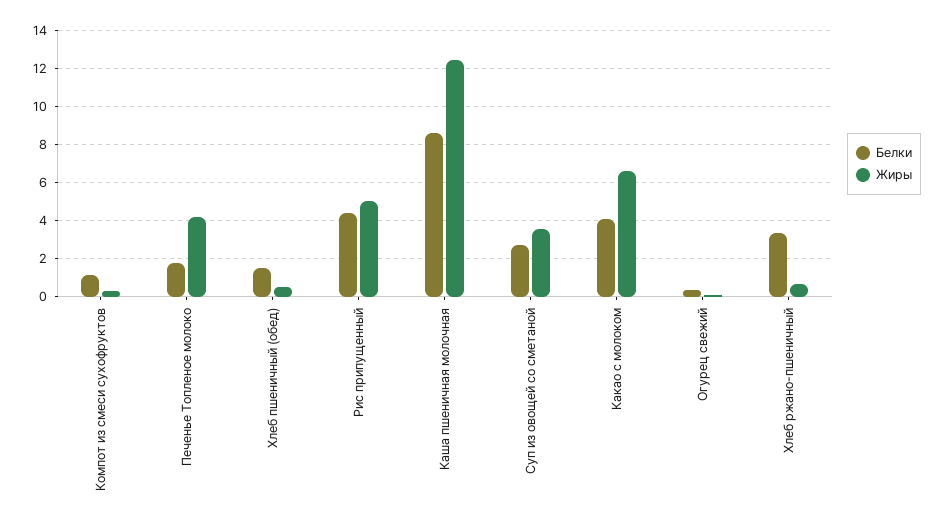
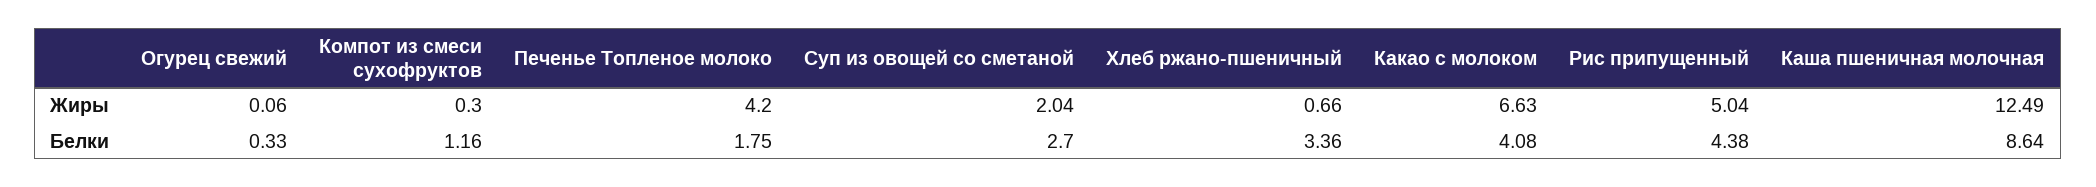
Белки, Хлеб пшеничный (обед): 1.5 -> none
Жиры, Хлеб пшеничный (обед): 0.5 -> none
Жиры, Суп из овощей со сметаной: 3.5 -> 2.04

